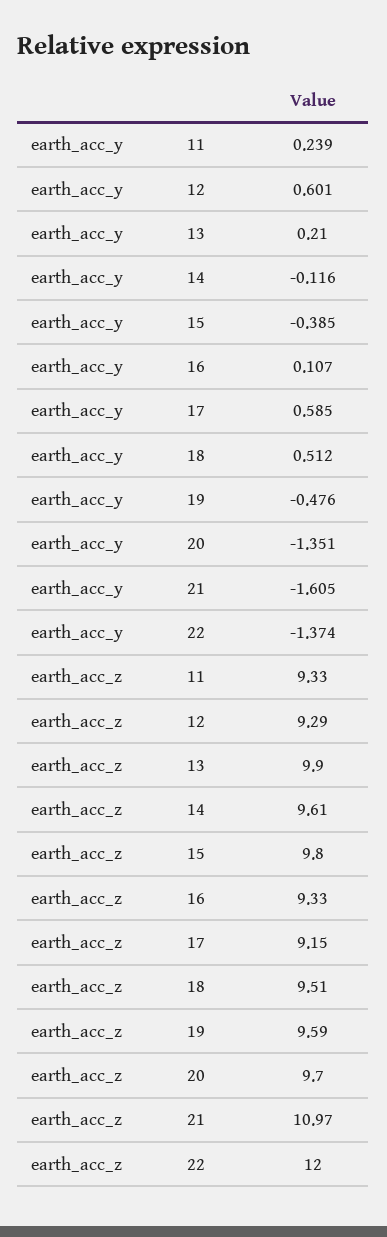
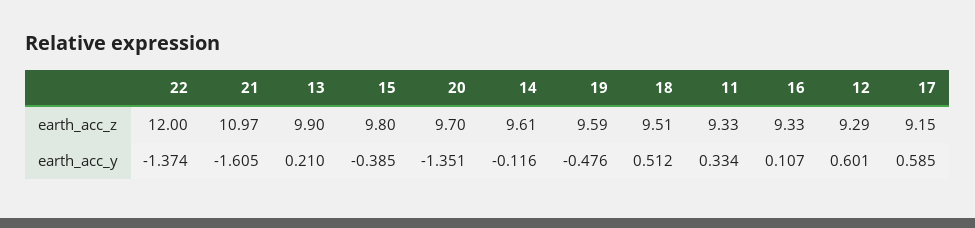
earth_acc_y, 11: 0.239 -> 0.334

